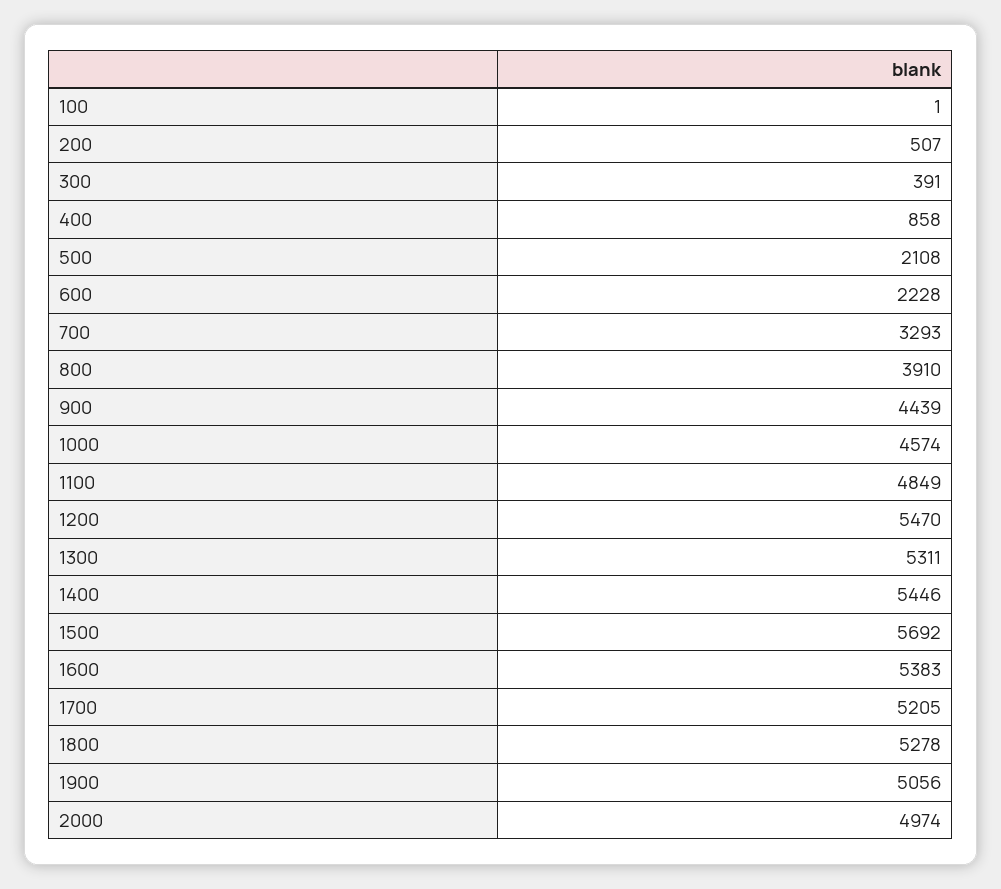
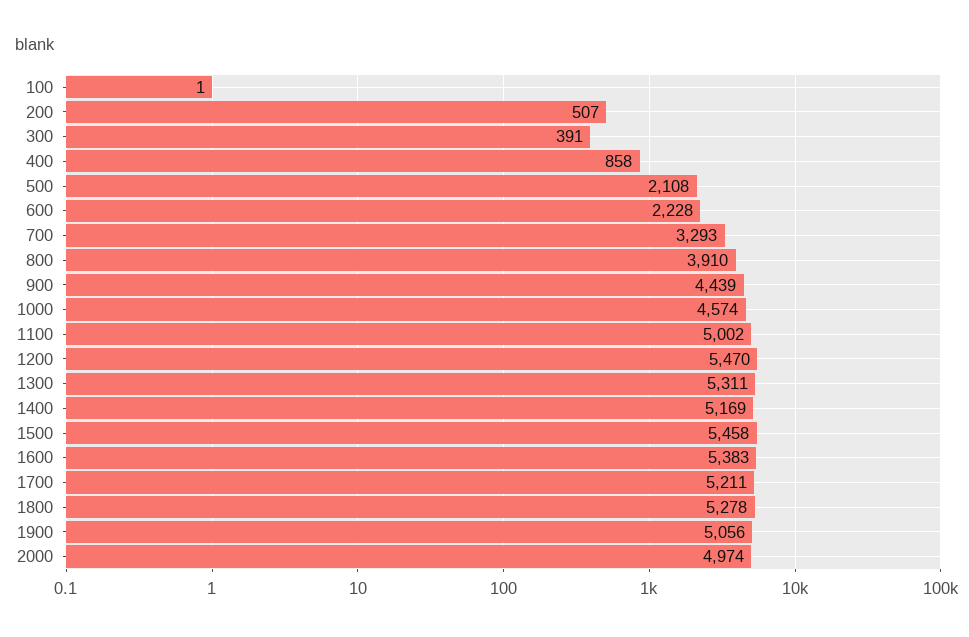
1100: 4849 -> 5002
1400: 5446 -> 5169
1500: 5692 -> 5458
1700: 5205 -> 5211

